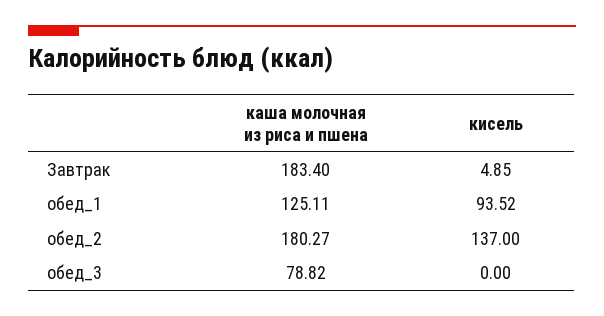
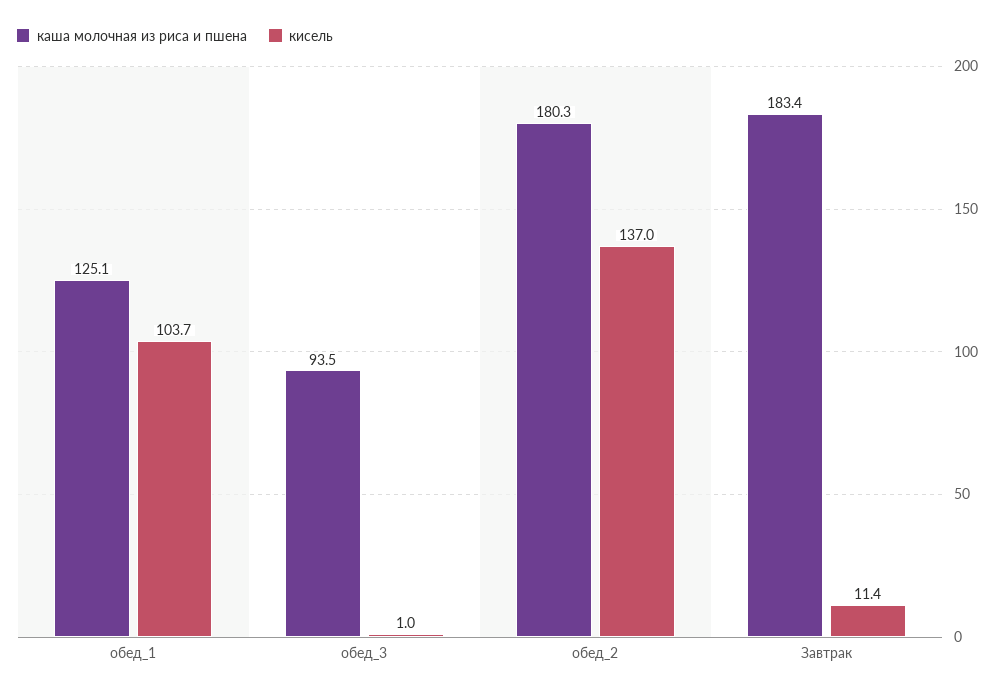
кисель, Завтрак: 4.85 -> 11.4
кисель, обед_1: 93.52 -> 103.7
каша молочная из риса и пшена, обед_3: 78.82 -> 93.5
кисель, обед_3: 0 -> 1

